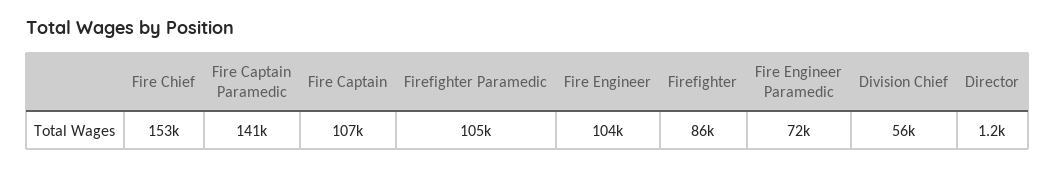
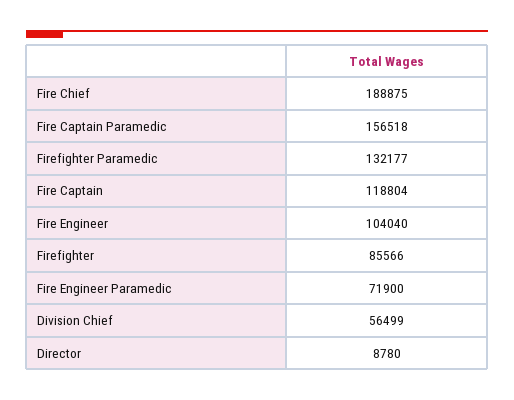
Fire Chief: 153000 -> 188875
Fire Captain Paramedic: 141000 -> 156518
Fire Captain: 107000 -> 118804
Firefighter Paramedic: 105000 -> 132177
Director: 1200 -> 8780

